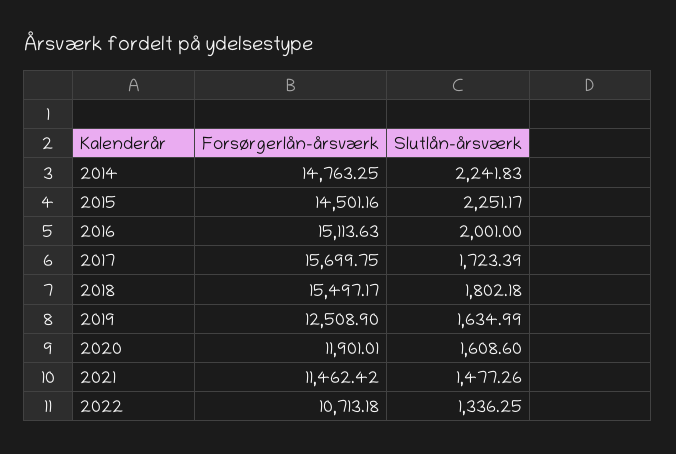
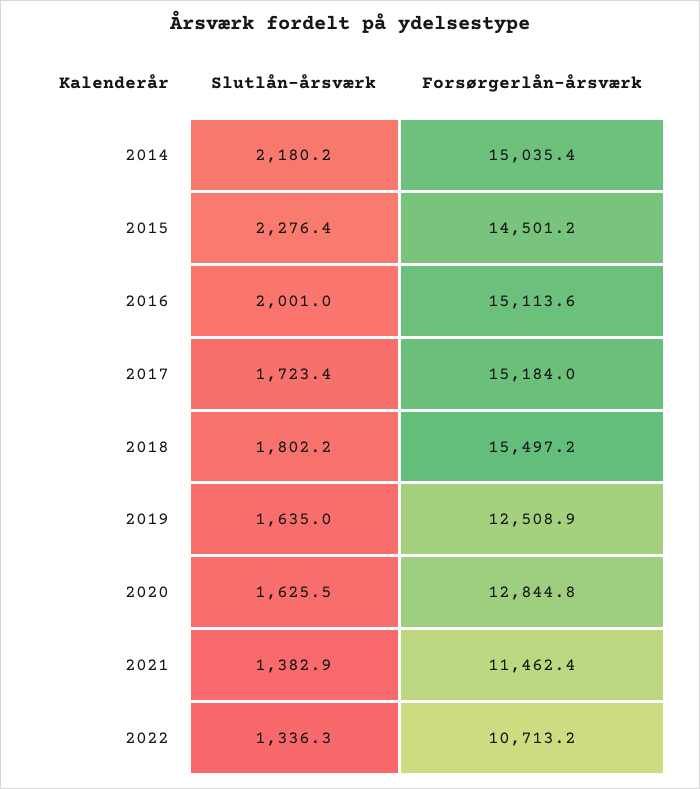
Forsørgerlån-årsværk, 2014: 14763.25 -> 15035.4
Slutlån-årsværk, 2014: 2241.83 -> 2180.2
Slutlån-årsværk, 2015: 2251.17 -> 2276.4
Forsørgerlån-årsværk, 2017: 15699.75 -> 15184
Forsørgerlån-årsværk, 2020: 11901.01 -> 12844.8
Slutlån-årsværk, 2020: 1608.6 -> 1625.5
Slutlån-årsværk, 2021: 1477.26 -> 1382.9

